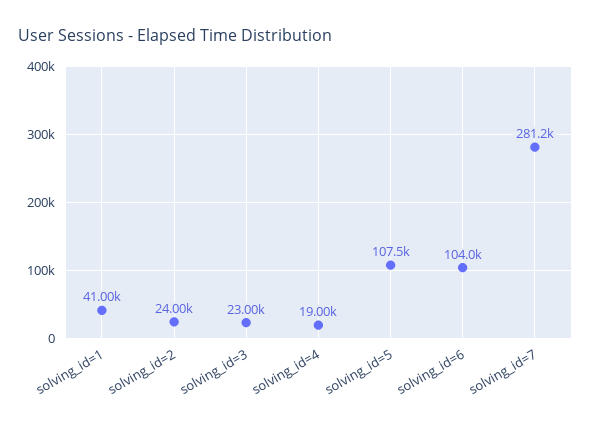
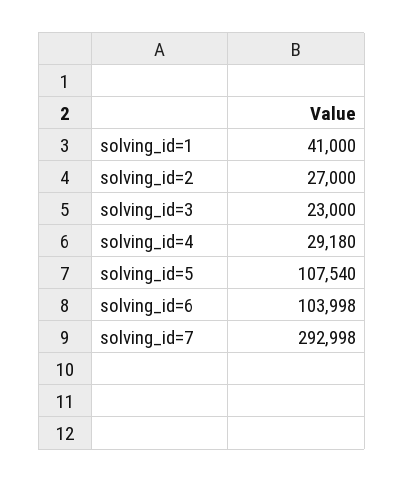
solving_id=2: 24000 -> 27000
solving_id=4: 19000 -> 29180
solving_id=7: 281200 -> 292998

